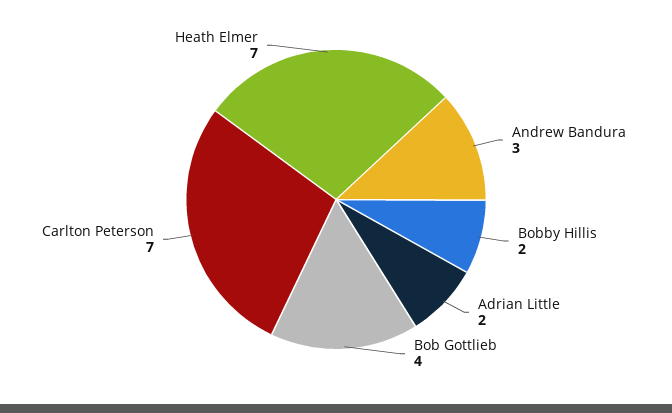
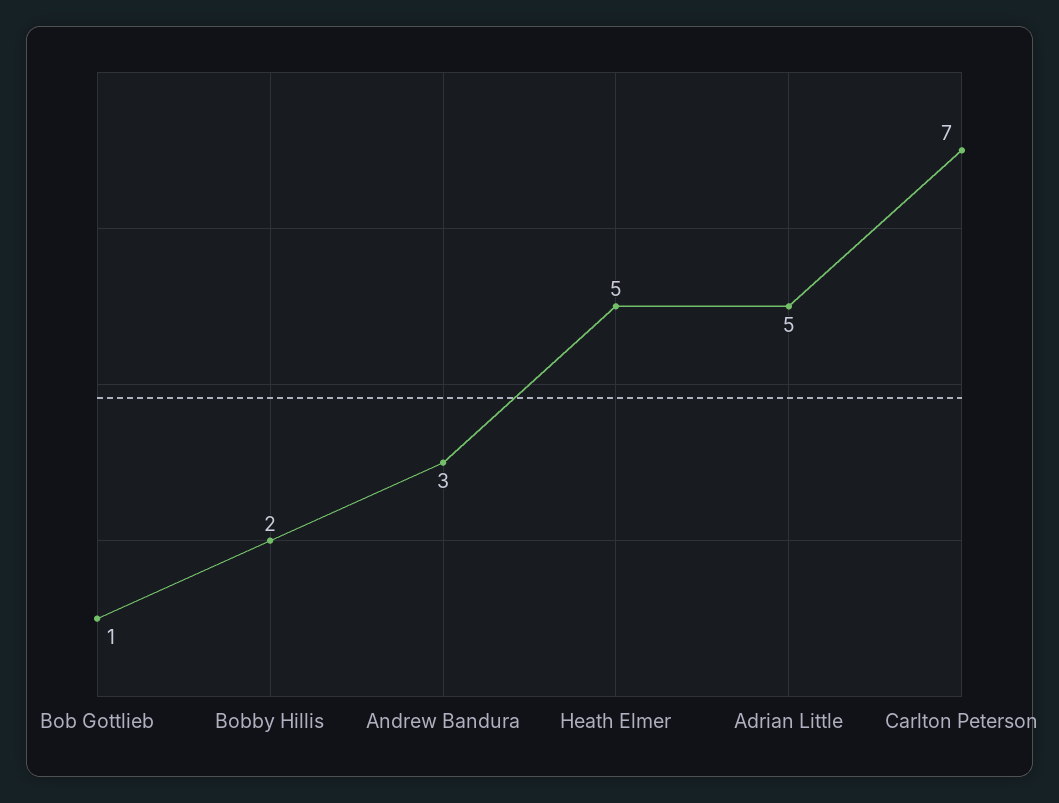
Adrian Little: 2 -> 5
Bob Gottlieb: 4 -> 1
Heath Elmer: 7 -> 5

